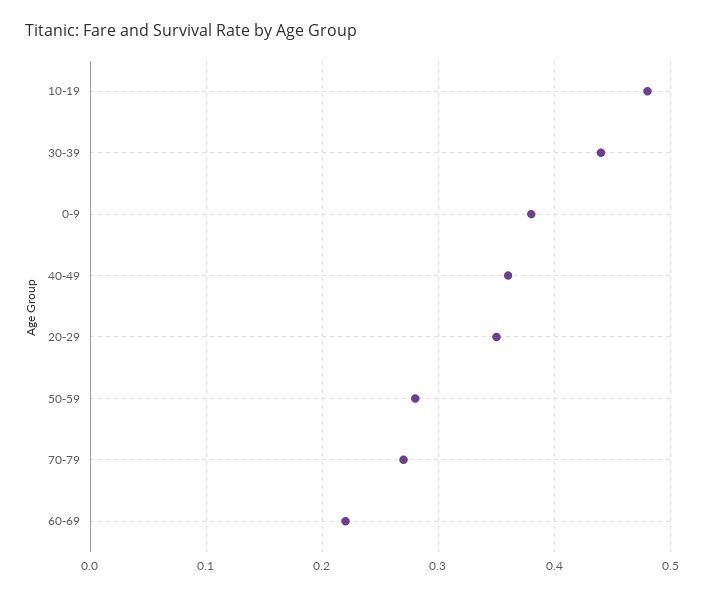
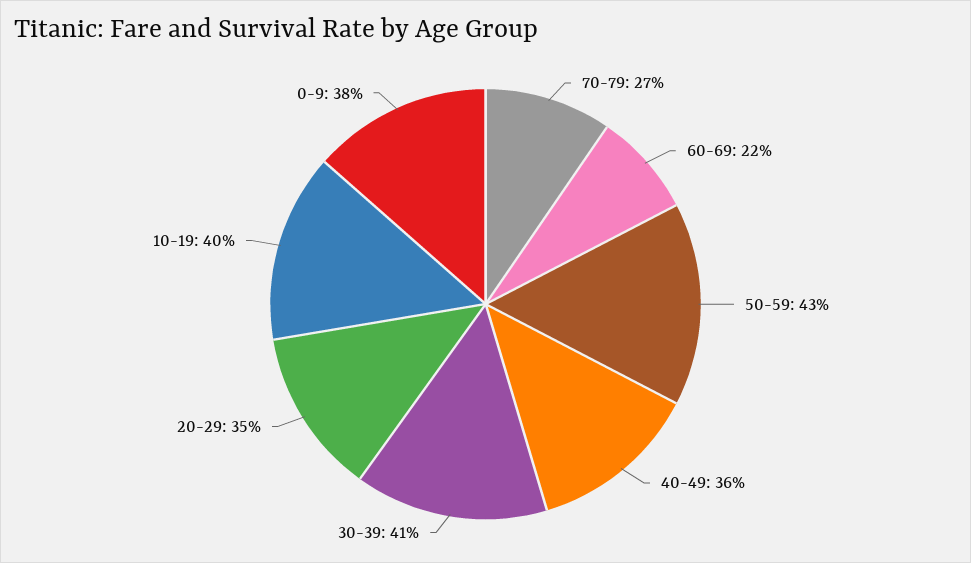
10-19: 0.48 -> 0.4
30-39: 0.44 -> 0.41
50-59: 0.28 -> 0.43

